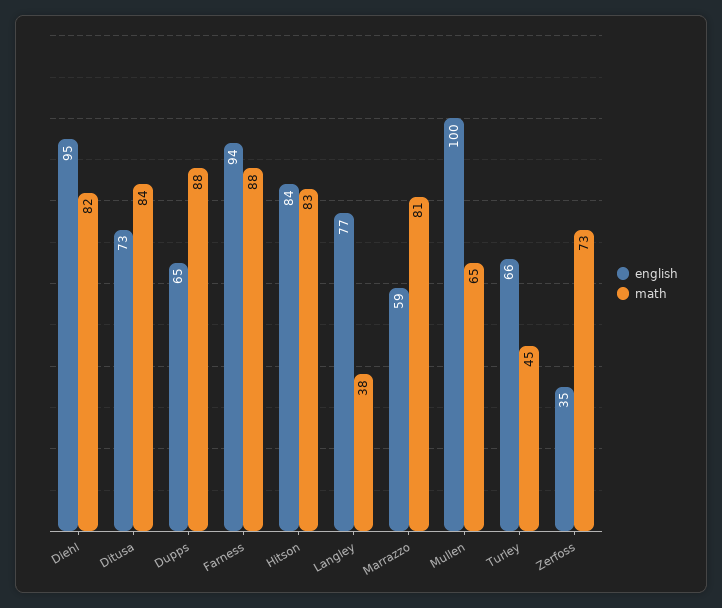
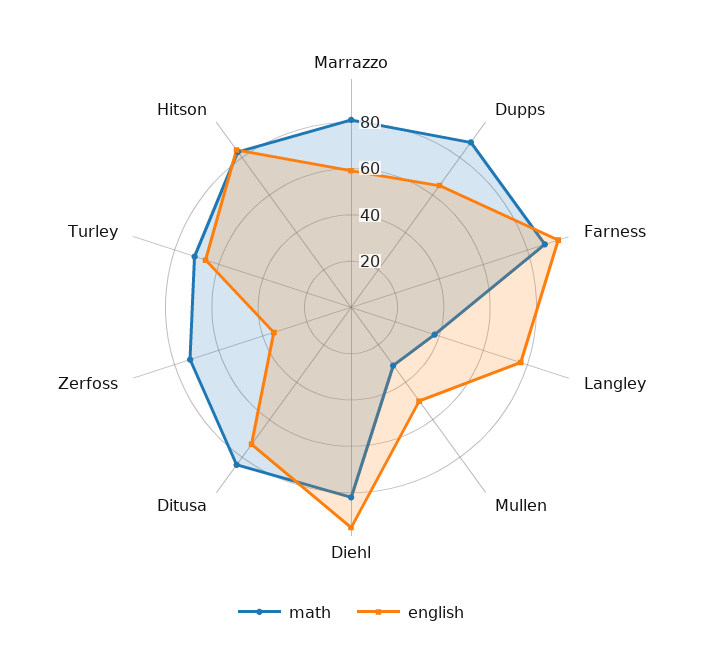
english, Mullen: 100 -> 50
math, Mullen: 65 -> 30
math, Turley: 45 -> 70

